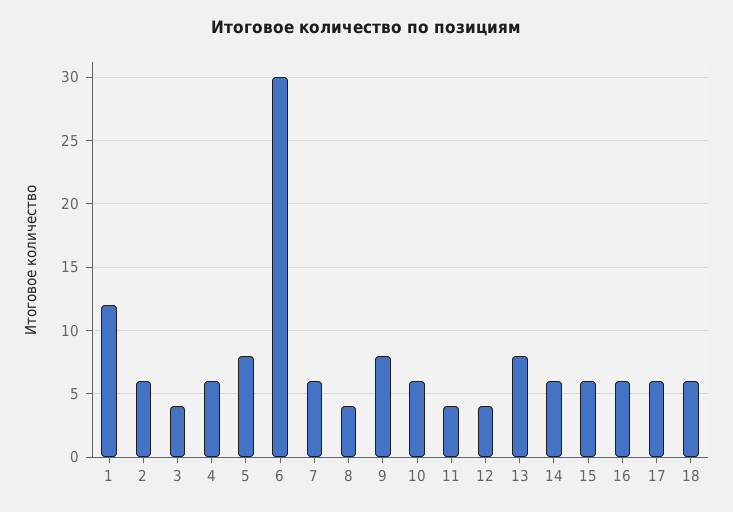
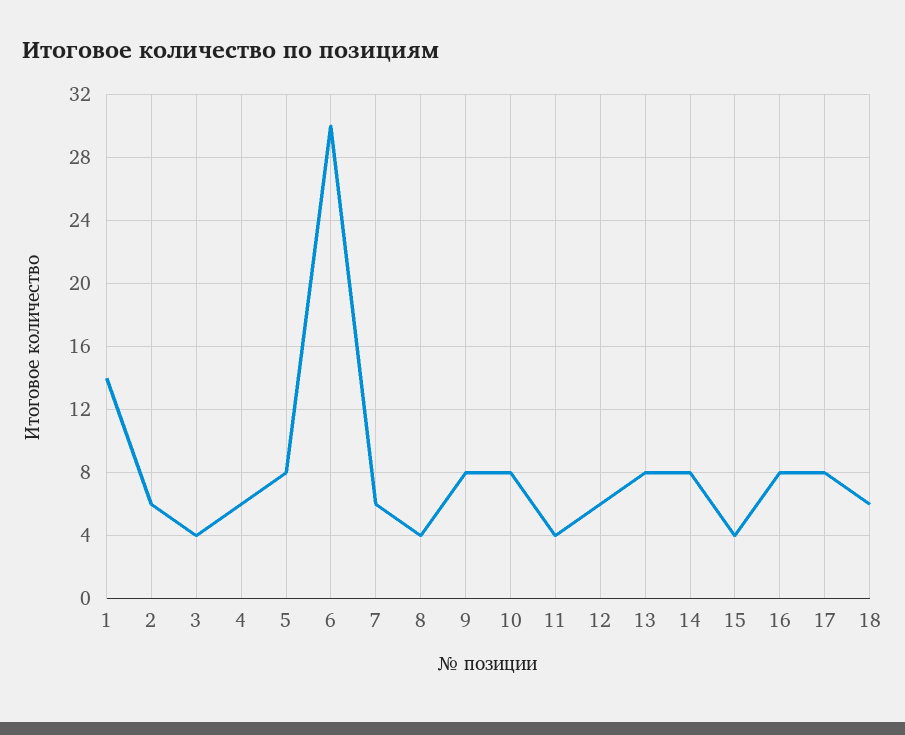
1: 12 -> 14
10: 6 -> 8
12: 4 -> 6
14: 6 -> 8
15: 6 -> 4
16: 6 -> 8
17: 6 -> 8

